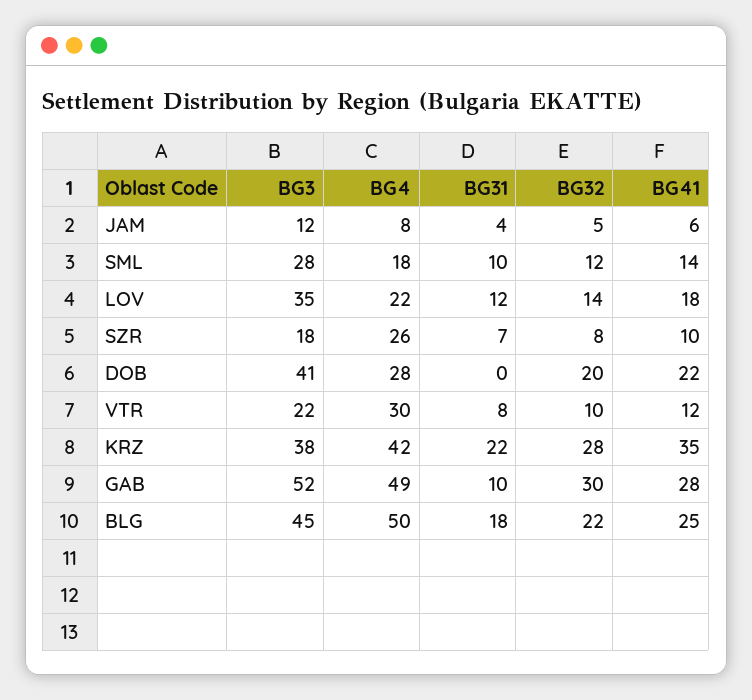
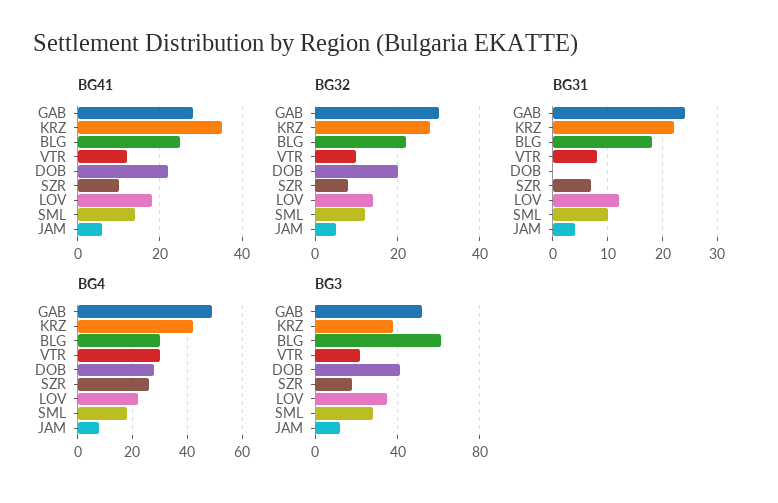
BG31, GAB: 10 -> 25
BG3, BLG: 45 -> 60
BG4, BLG: 50 -> 30

